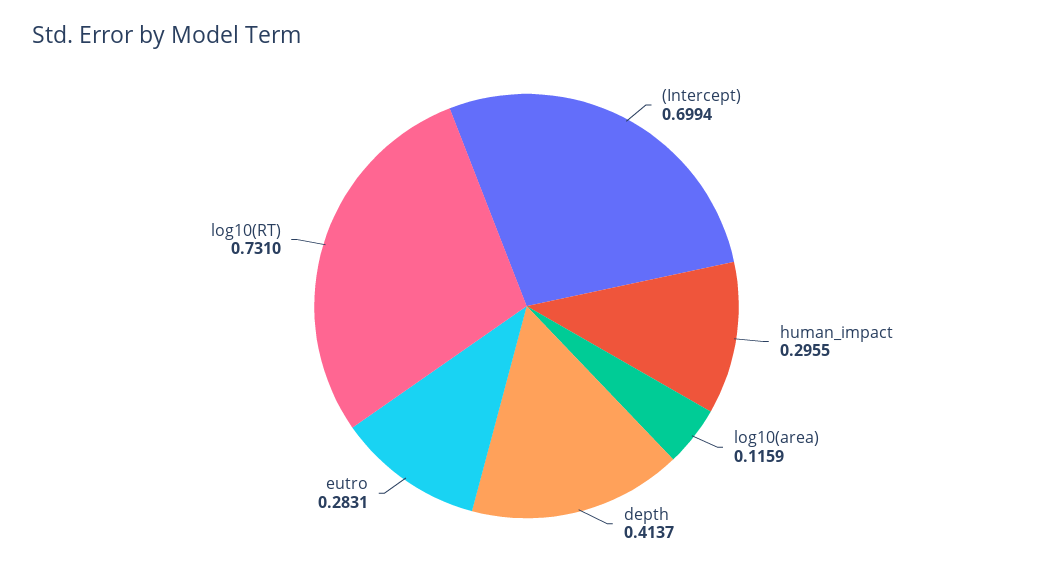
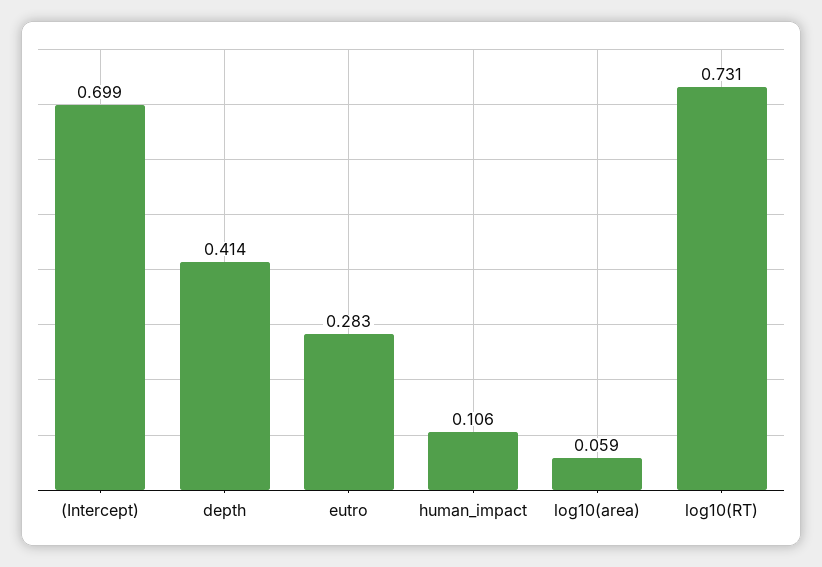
human_impact: 0.2955 -> 0.106
log10(area): 0.1159 -> 0.059

